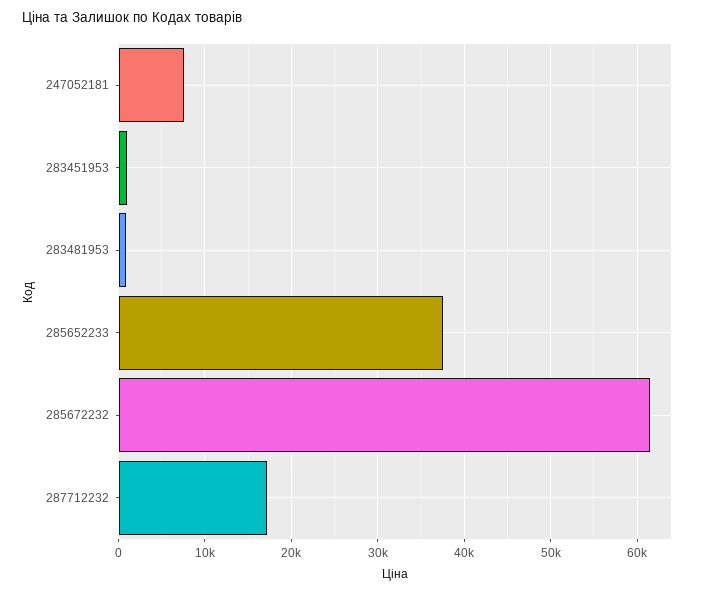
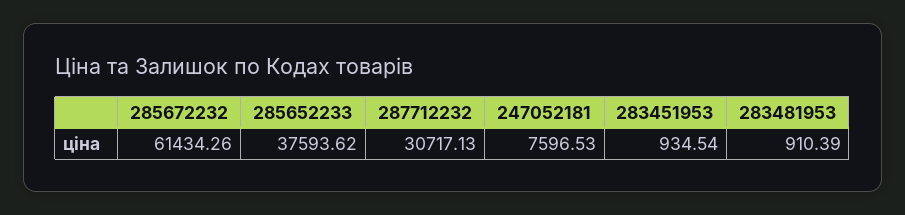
287712232: 17000 -> 30717.13

